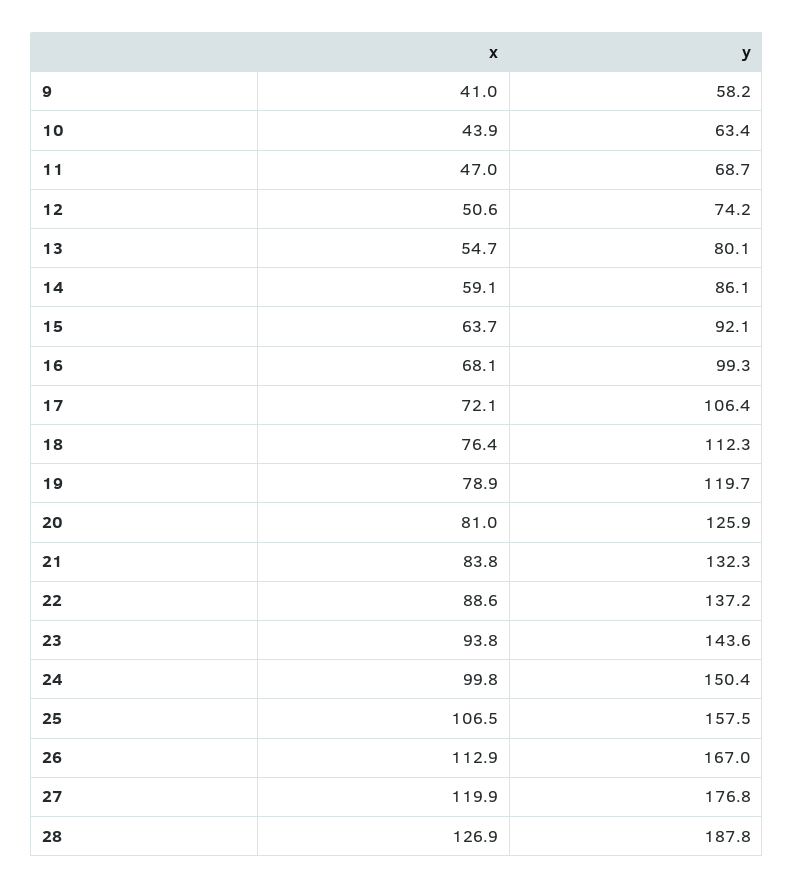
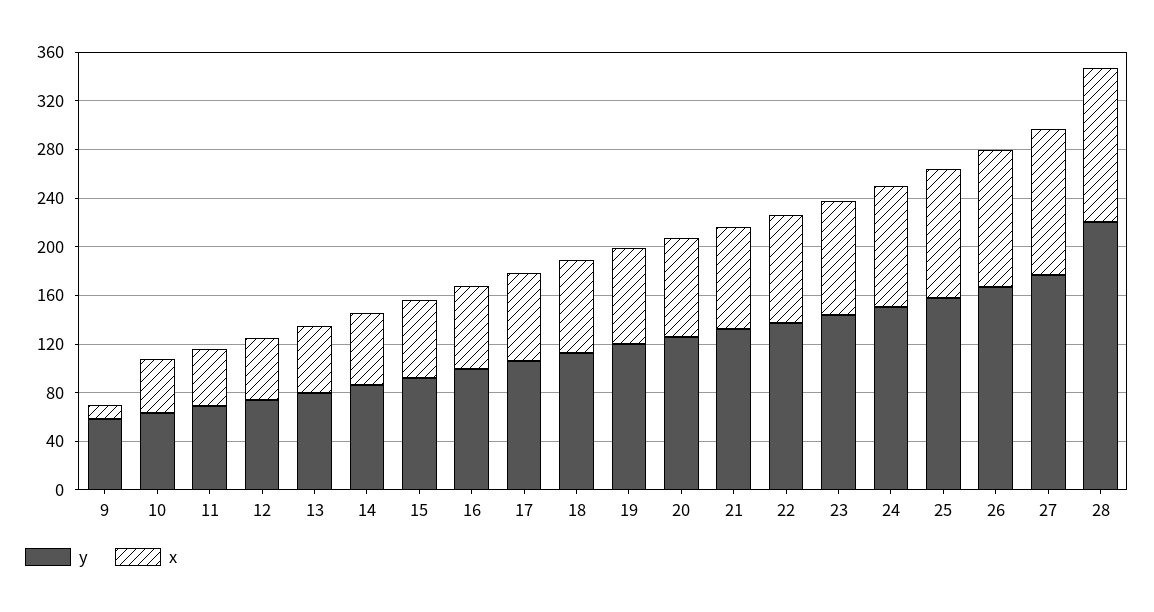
x, 9: 41 -> 10
y, 28: 187.8 -> 220

